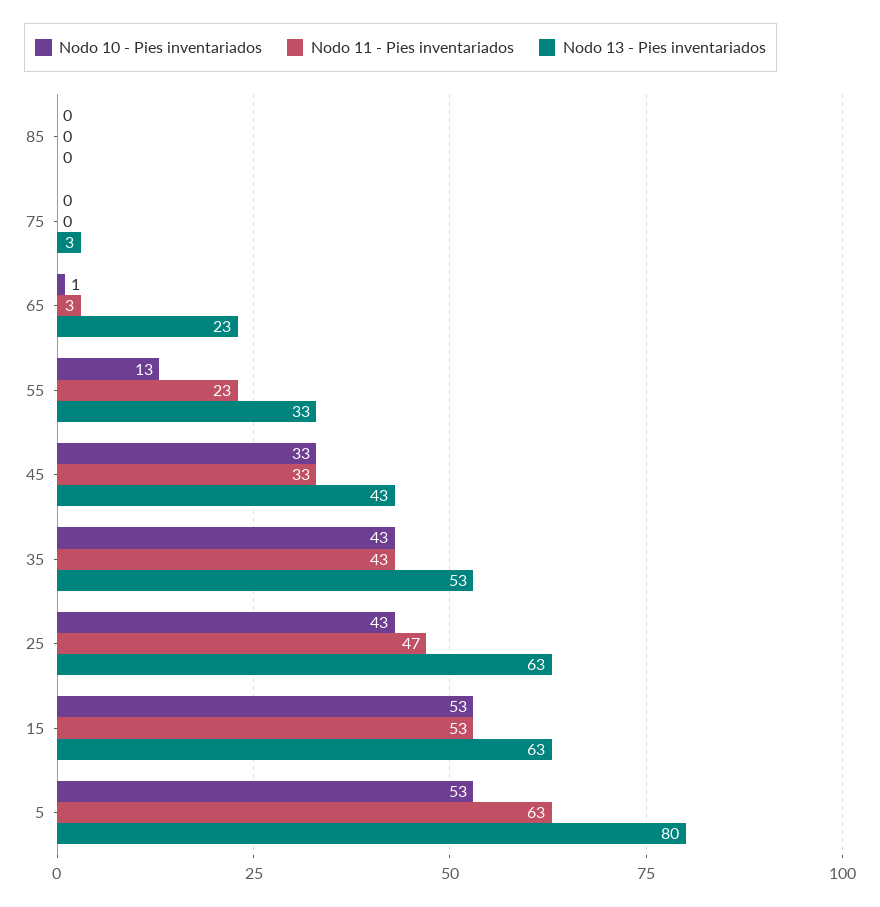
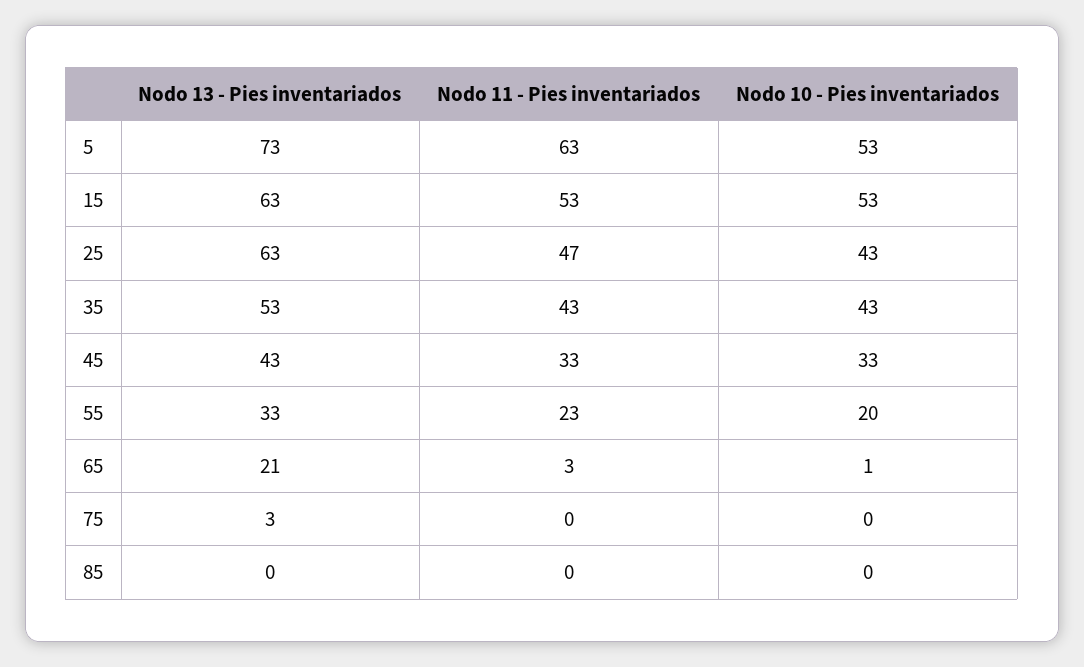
Nodo 13 - Pies inventariados, 65: 23 -> 21
Nodo 10 - Pies inventariados, 55: 13 -> 20
Nodo 13 - Pies inventariados, 5: 80 -> 73

